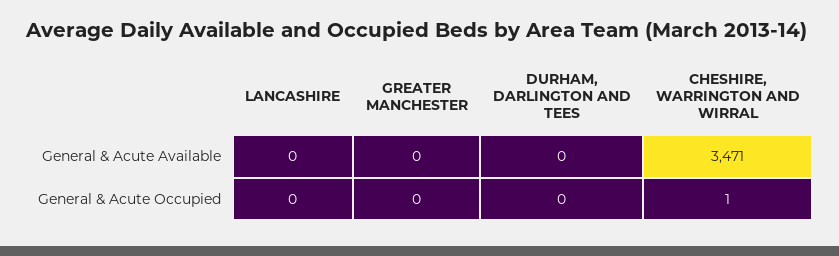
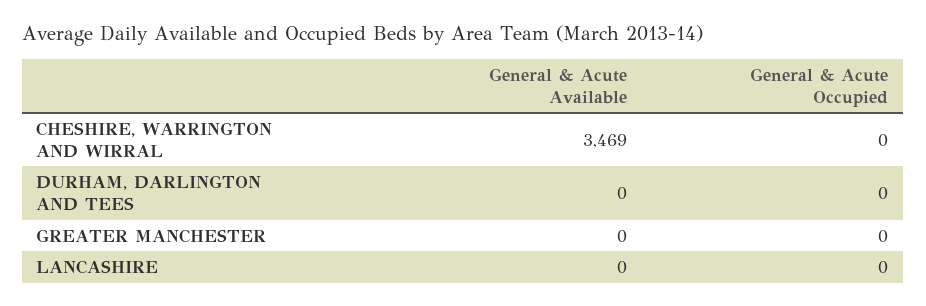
CHESHIRE, WARRINGTON AND WIRRAL, General & Acute Available: 3471 -> 3469
CHESHIRE, WARRINGTON AND WIRRAL, General & Acute Occupied: 1 -> 0

